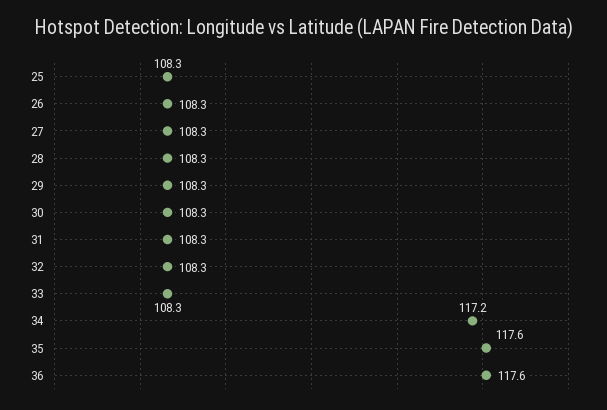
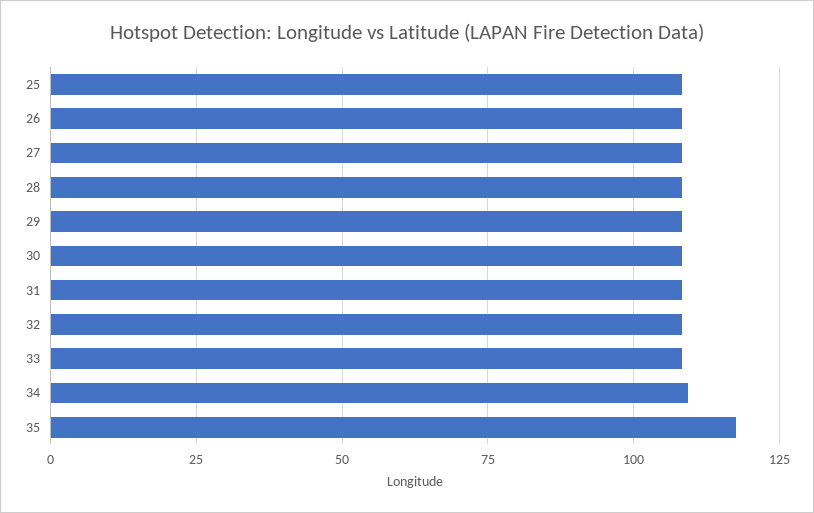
34: 117.2 -> 110
36: 117.6 -> none

